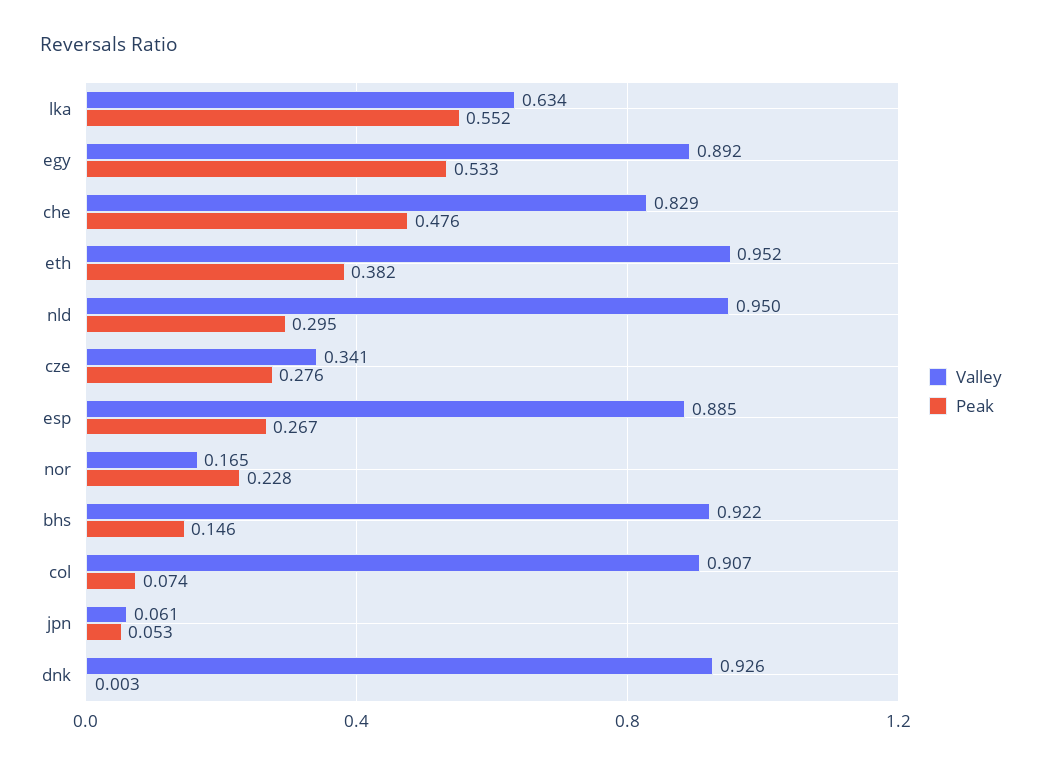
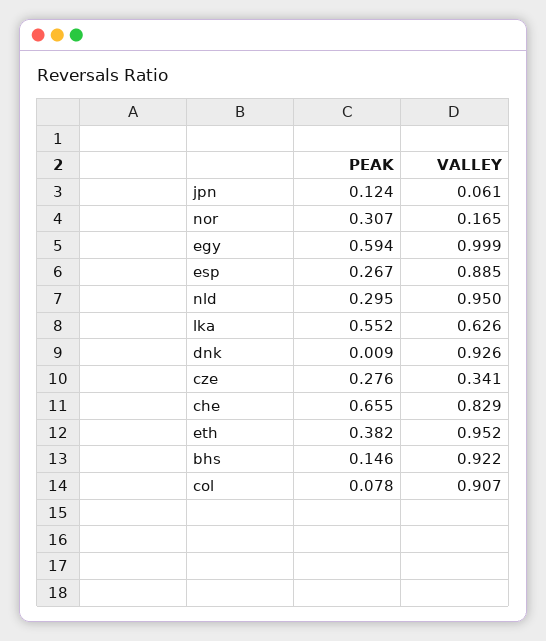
Valley, lka: 0.634 -> 0.626
Valley, egy: 0.892 -> 0.999
Peak, egy: 0.533 -> 0.594
Peak, che: 0.476 -> 0.655
Peak, nor: 0.228 -> 0.307
Peak, col: 0.074 -> 0.078
Peak, jpn: 0.053 -> 0.124
Peak, dnk: 0.003 -> 0.009

